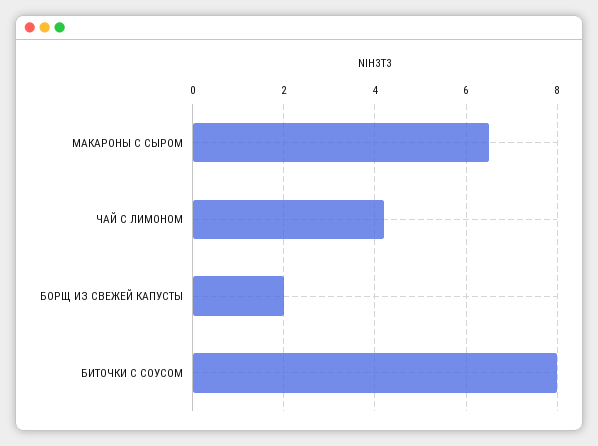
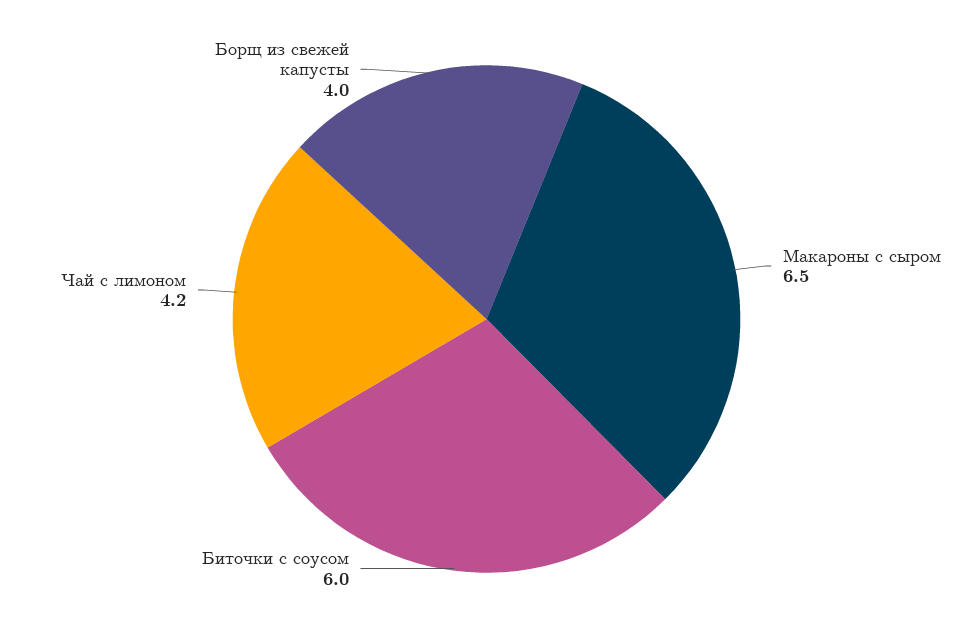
БОРЩ ИЗ СВЕЖЕЙ КАПУСТЫ: 2 -> 4
БИТОЧКИ С СОУСОМ: 8 -> 6

